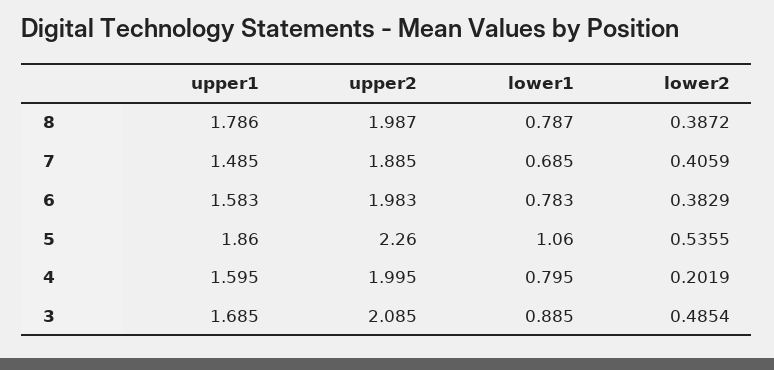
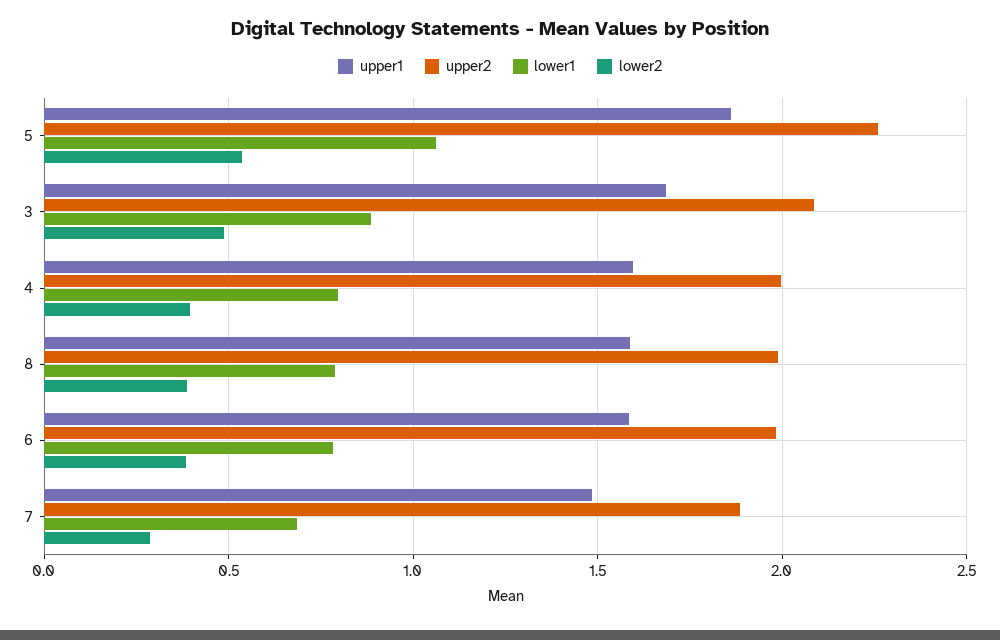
upper1, 8: 1.786 -> 1.6
lower2, 7: 0.4059 -> 0.3
lower2, 4: 0.2019 -> 0.4

